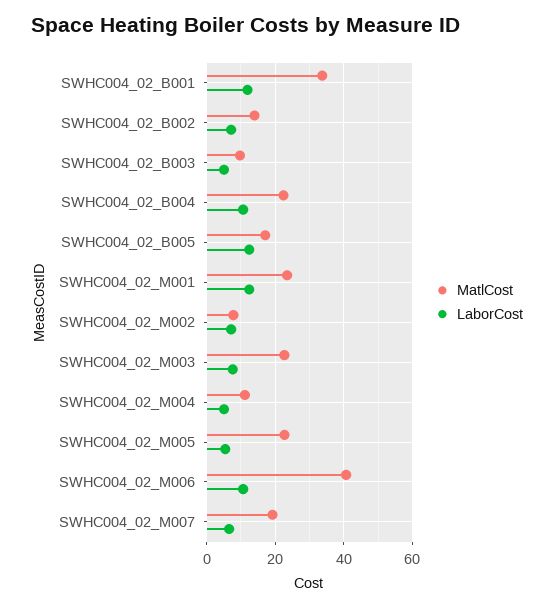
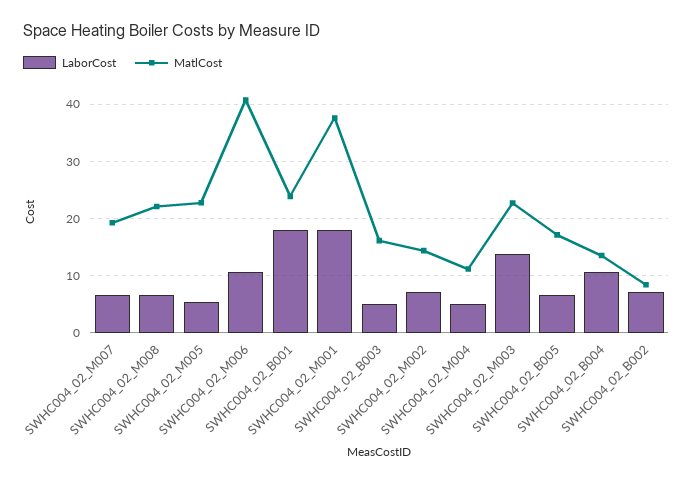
MatlCost, SWHC004_02_B001: 34 -> 24
LaborCost, SWHC004_02_B001: 12 -> 18
MatlCost, SWHC004_02_B002: 14 -> 8
MatlCost, SWHC004_02_B003: 10 -> 16
MatlCost, SWHC004_02_B004: 22 -> 14
LaborCost, SWHC004_02_B005: 12 -> 6
MatlCost, SWHC004_02_M001: 24 -> 38
LaborCost, SWHC004_02_M001: 12 -> 18
MatlCost, SWHC004_02_M002: 8 -> 14
LaborCost, SWHC004_02_M003: 8 -> 14
LaborCost, SWHC004_02_M008: none -> 6
MatlCost, SWHC004_02_M008: none -> 22

